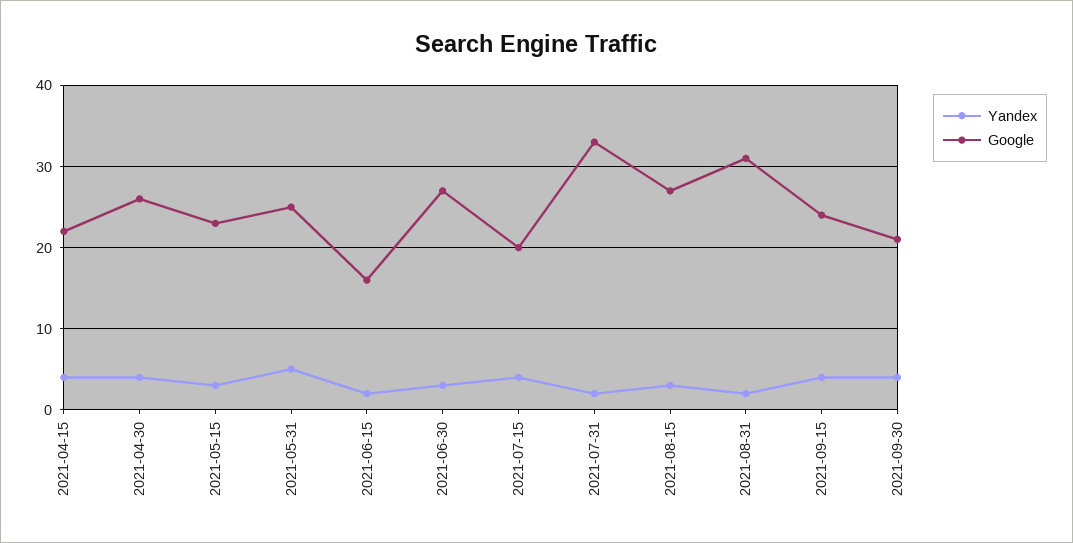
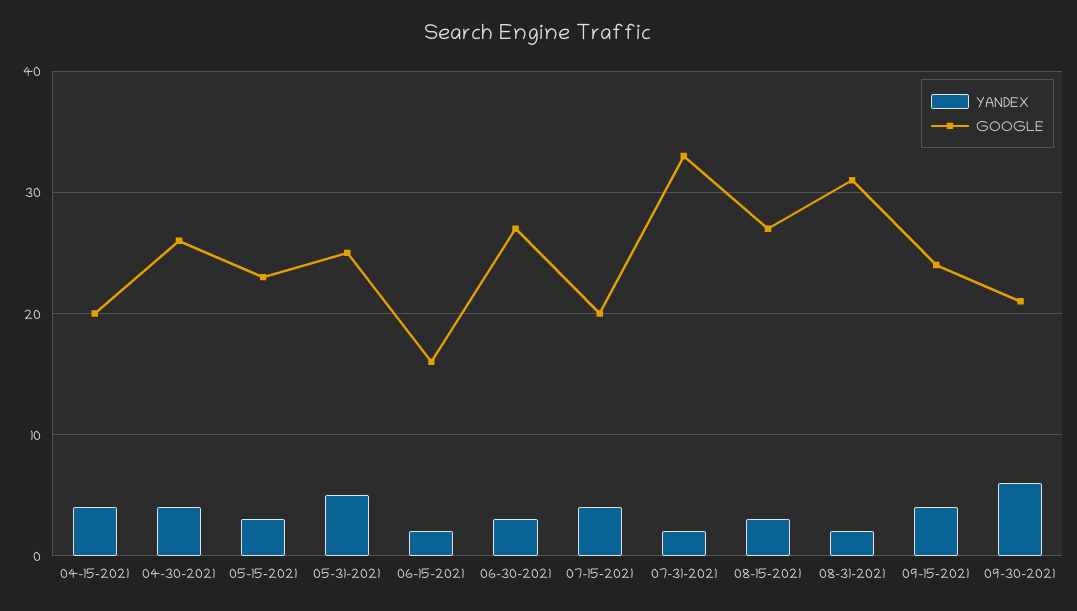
Google, 2021-04-15: 22 -> 20
Yandex, 2021-09-30: 4 -> 6

